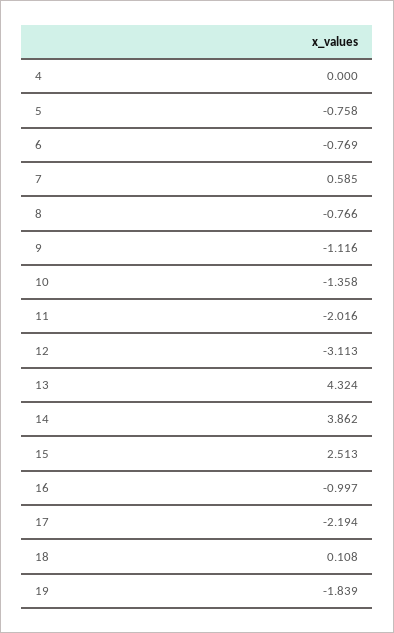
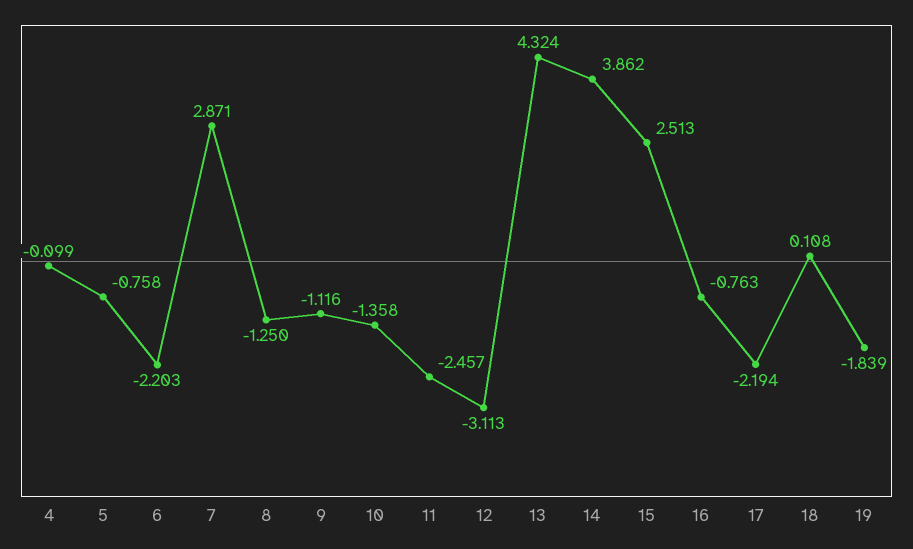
4: 0 -> -0.099
6: -0.769 -> -2.203
7: 0.585 -> 2.871
8: -0.766 -> -1.25
11: -2.016 -> -2.457
16: -0.997 -> -0.763

